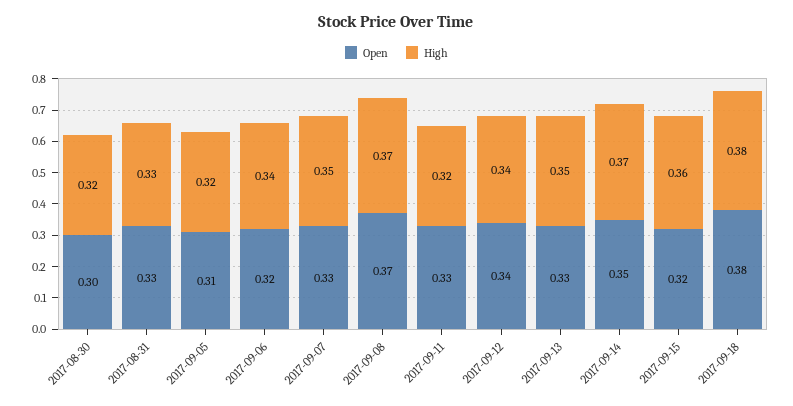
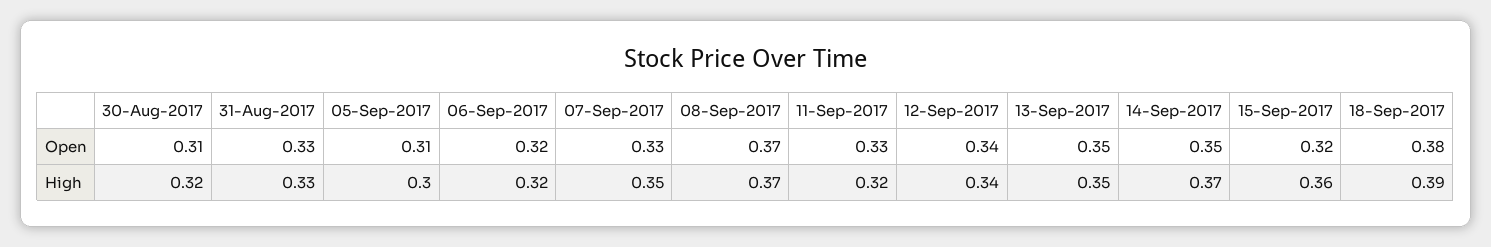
Open, 2017-08-30: 0.3 -> 0.31
High, 2017-09-05: 0.32 -> 0.3
High, 2017-09-06: 0.34 -> 0.32
Open, 2017-09-13: 0.33 -> 0.35
High, 2017-09-18: 0.38 -> 0.39

